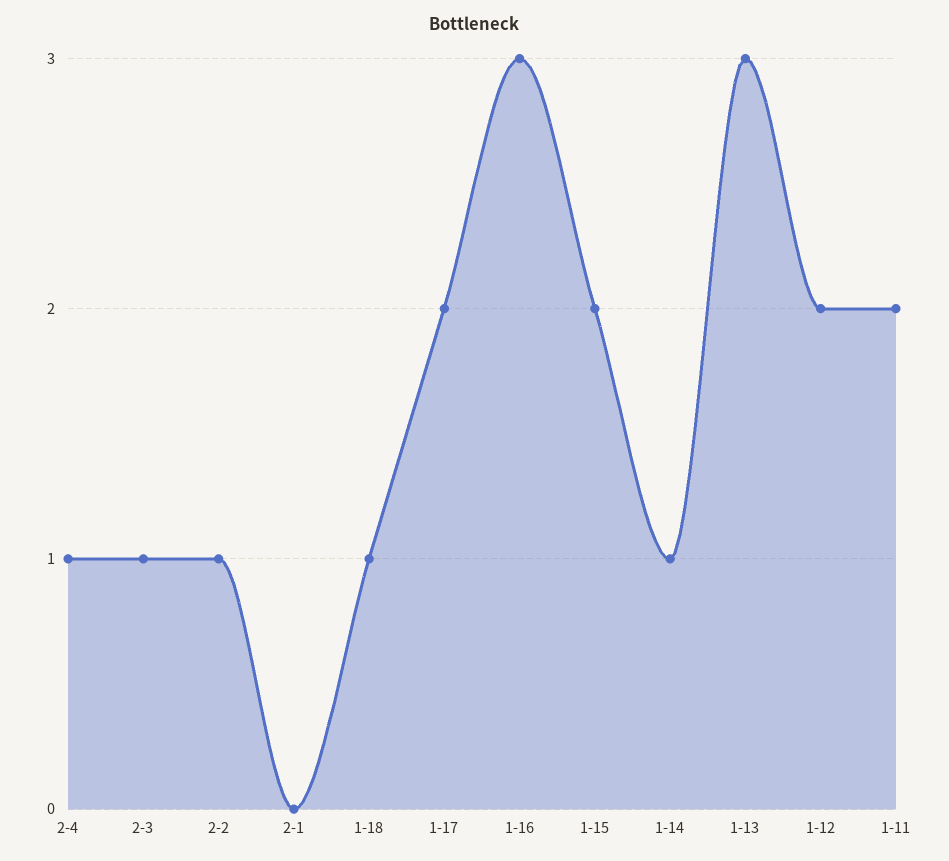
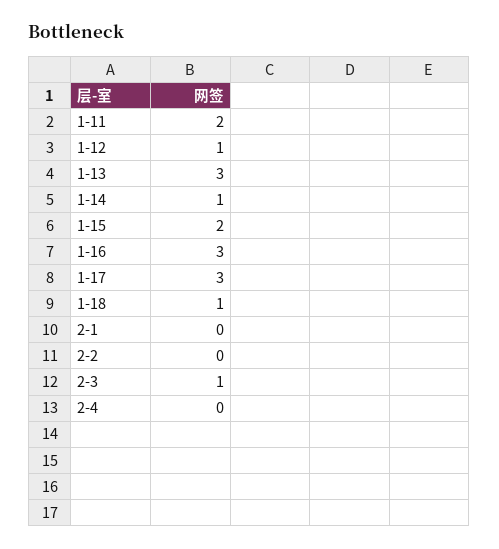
2-4: 1 -> 0
2-2: 1 -> 0
1-17: 2 -> 3
1-12: 2 -> 1

